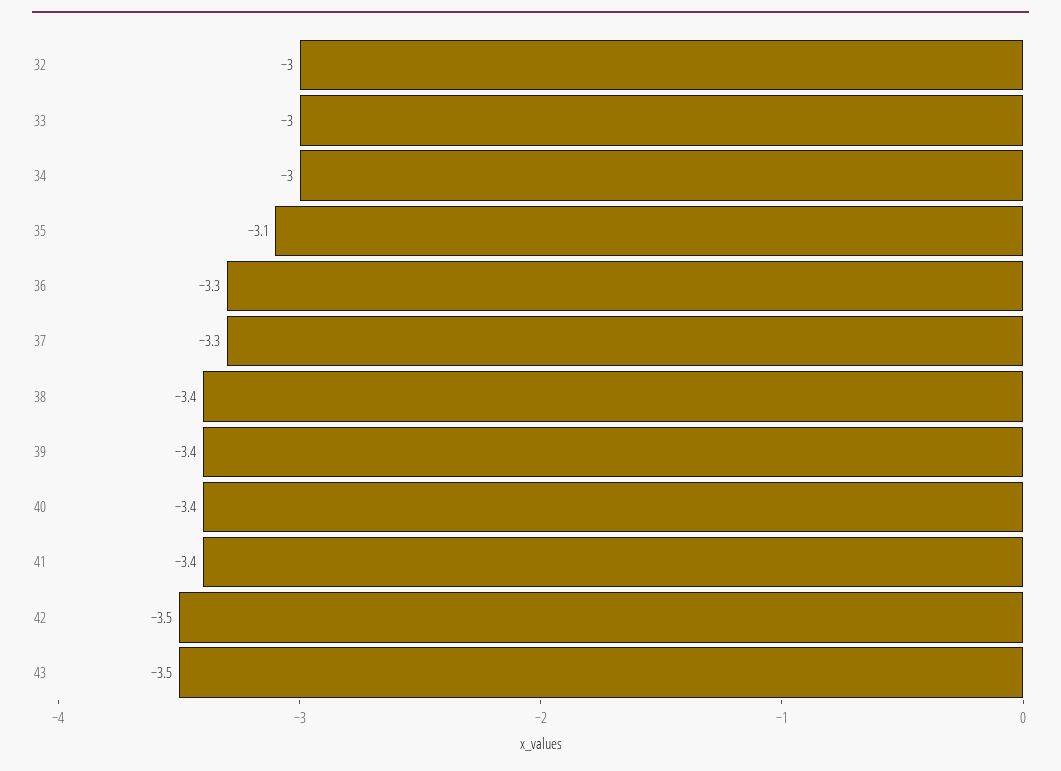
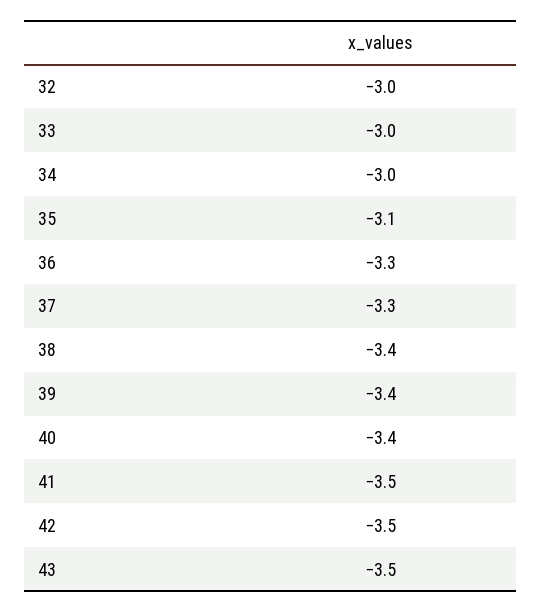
41: -3.4 -> -3.5

